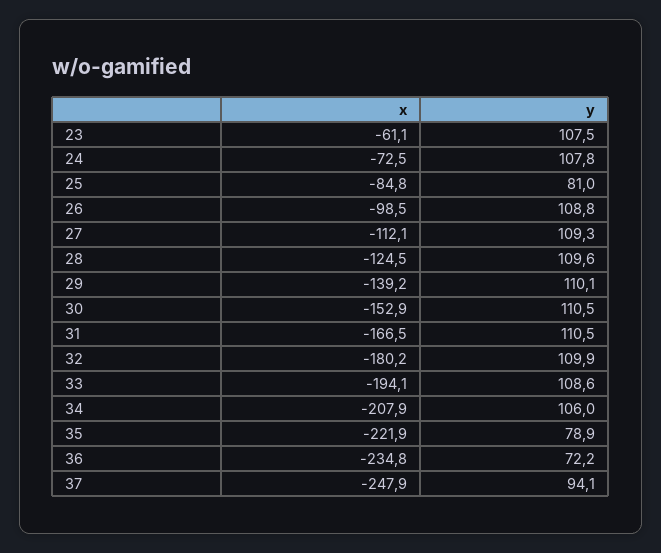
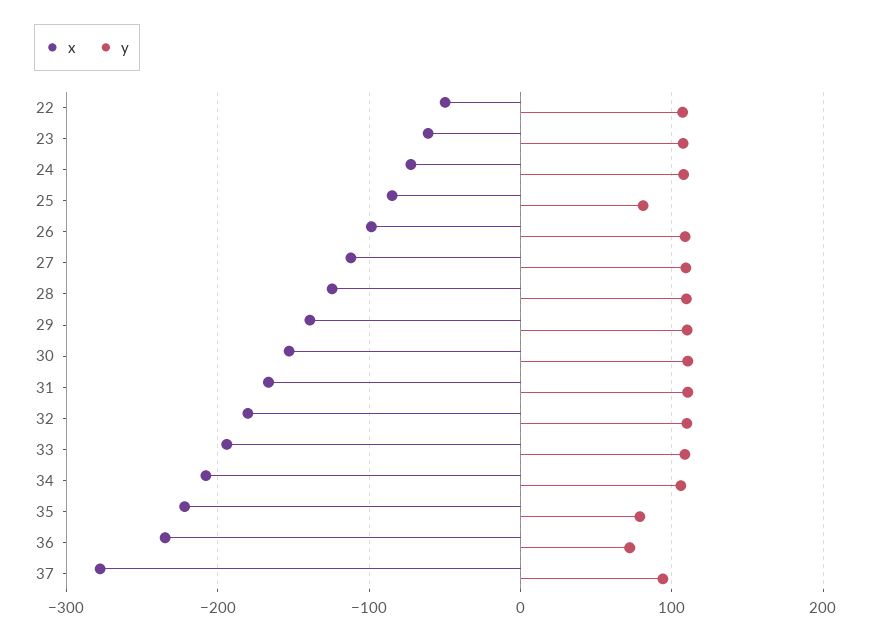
x, 37: -247.9 -> -280
x, 22: none -> -50
y, 22: none -> 110

